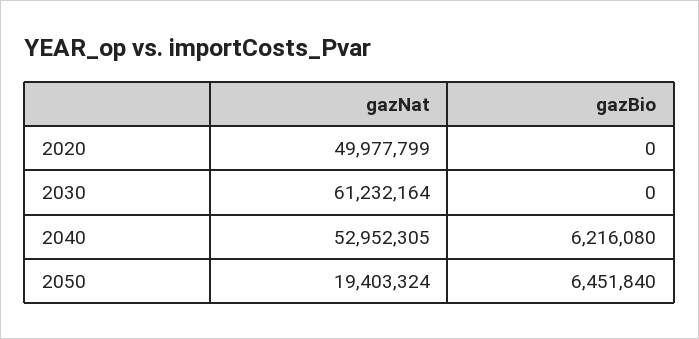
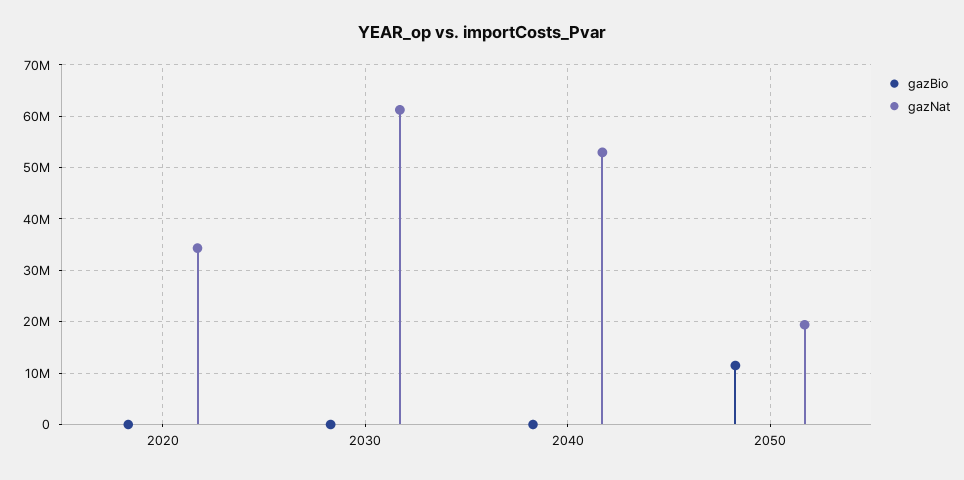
gazNat, 2020: 49977799 -> 34000000
gazBio, 2040: 6216080 -> 0
gazBio, 2050: 6451840 -> 12000000

